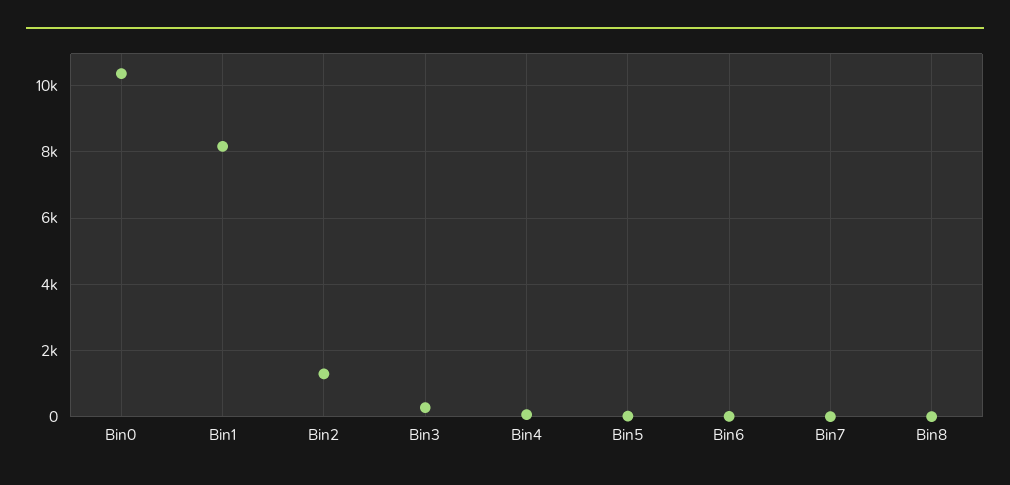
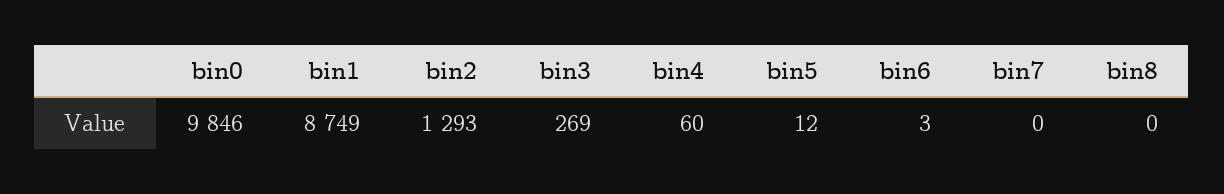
Bin0: 10400 -> 9846
Bin1: 8200 -> 8749

